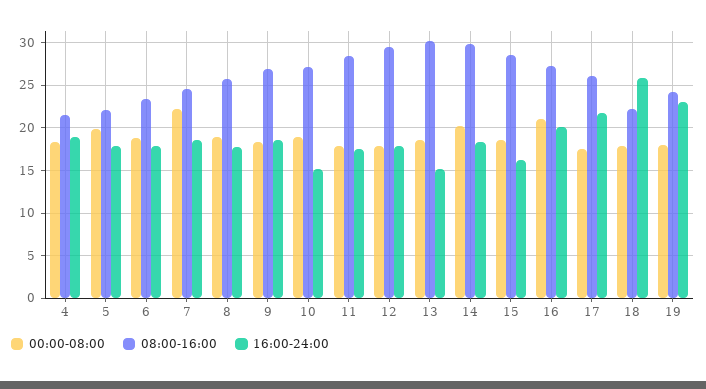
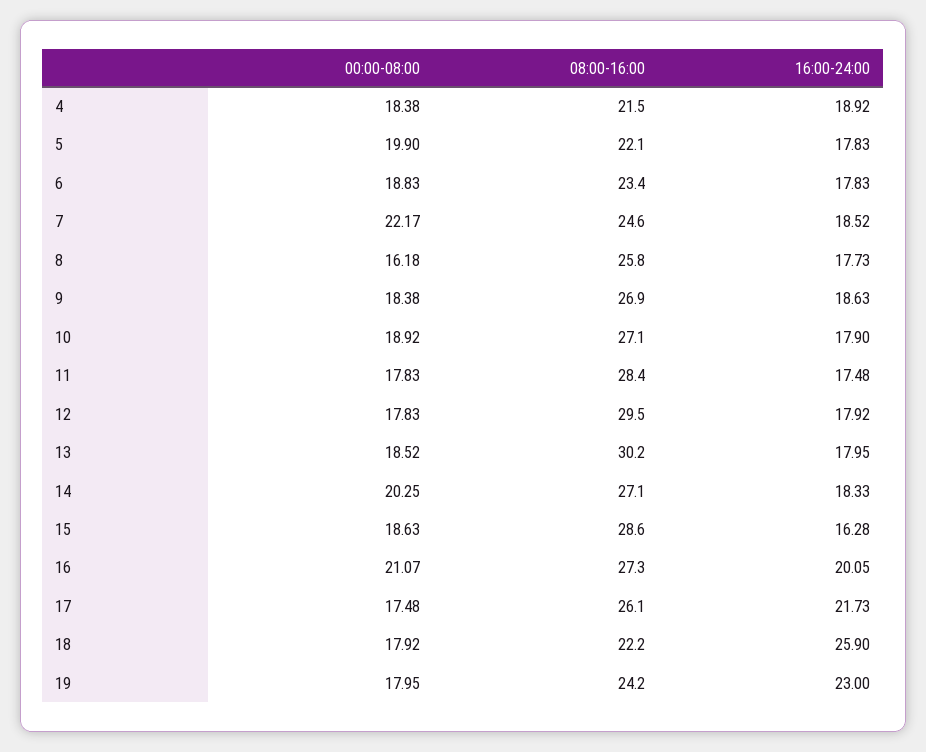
00:00-08:00, 8: 19 -> 16.18
16:00-24:00, 10: 15 -> 17.9
16:00-24:00, 13: 15 -> 17.95
08:00-16:00, 14: 30 -> 27.1

